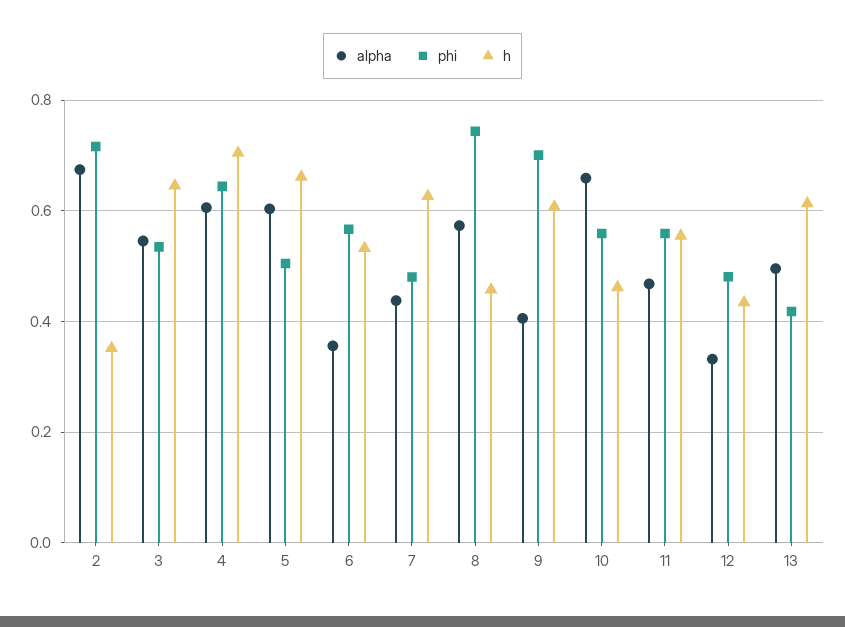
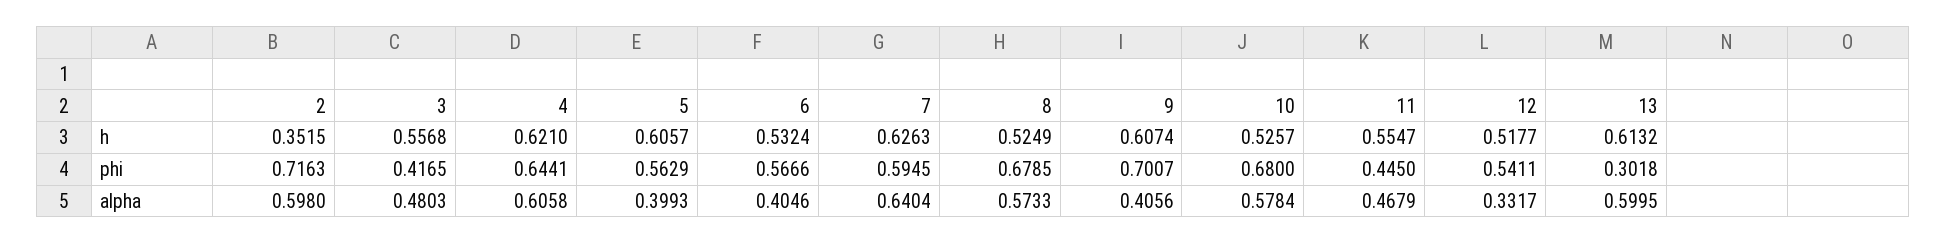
alpha, 2: 0.68 -> 0.598
alpha, 3: 0.54 -> 0.4803
phi, 3: 0.54 -> 0.4165
h, 3: 0.64 -> 0.5568
h, 4: 0.7 -> 0.621
alpha, 5: 0.6 -> 0.3993
phi, 5: 0.5 -> 0.5629
h, 5: 0.66 -> 0.6057
alpha, 6: 0.36 -> 0.4046
alpha, 7: 0.44 -> 0.6404
phi, 7: 0.48 -> 0.5945
phi, 8: 0.74 -> 0.6785
h, 8: 0.46 -> 0.5249
alpha, 10: 0.66 -> 0.5784
phi, 10: 0.56 -> 0.68
h, 10: 0.46 -> 0.5257
phi, 11: 0.56 -> 0.445
phi, 12: 0.48 -> 0.5411
h, 12: 0.44 -> 0.5177
alpha, 13: 0.5 -> 0.5995
phi, 13: 0.42 -> 0.3018

